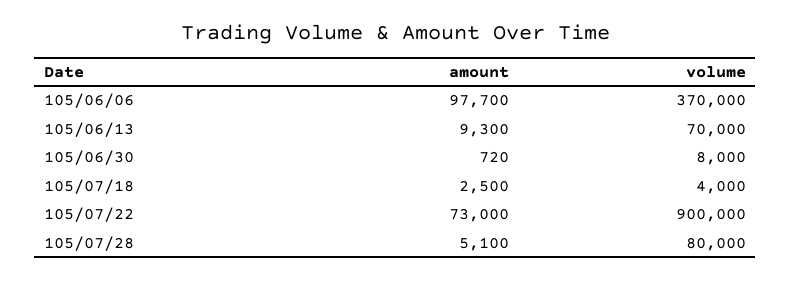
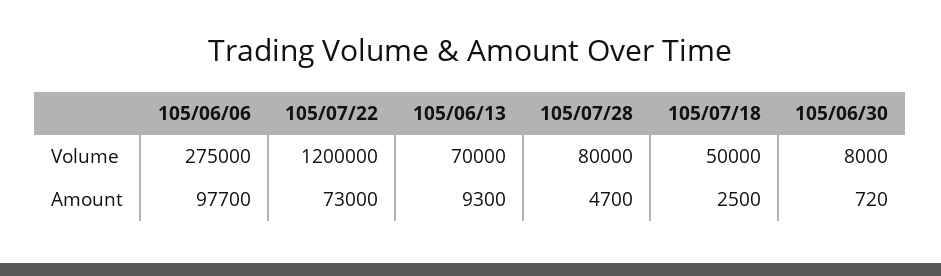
volume, 105/06/06: 370000 -> 275000
volume, 105/07/18: 4000 -> 50000
volume, 105/07/22: 900000 -> 1200000
amount, 105/07/28: 5100 -> 4700

